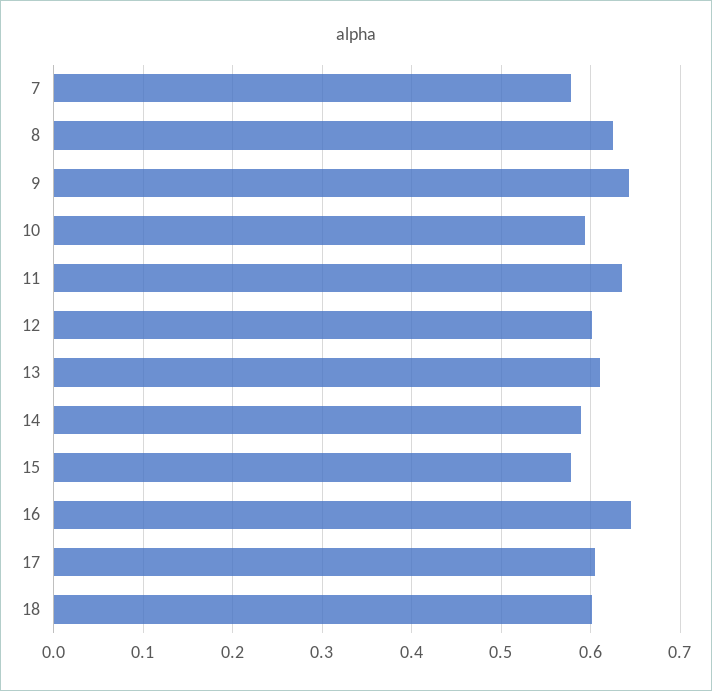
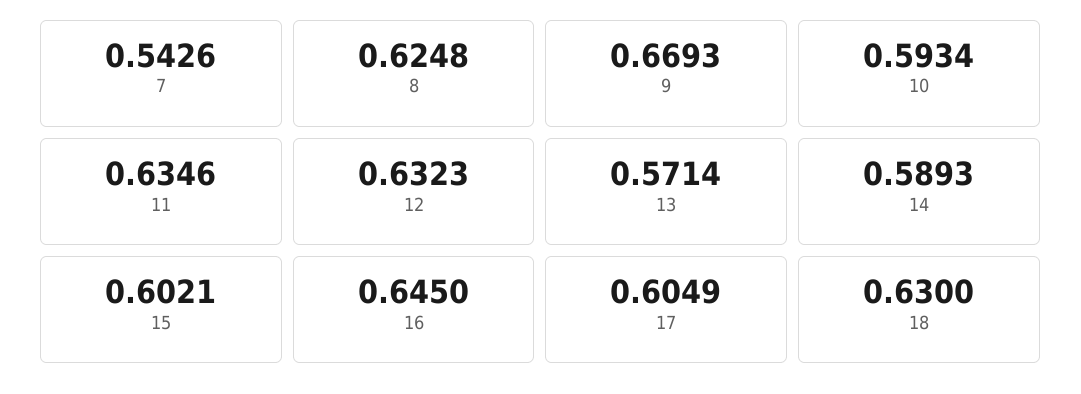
7: 0.58 -> 0.5426
9: 0.64 -> 0.6693
12: 0.6 -> 0.6323
13: 0.61 -> 0.5714
15: 0.58 -> 0.6021
18: 0.6 -> 0.63

